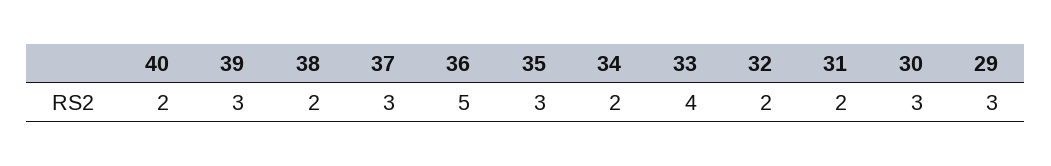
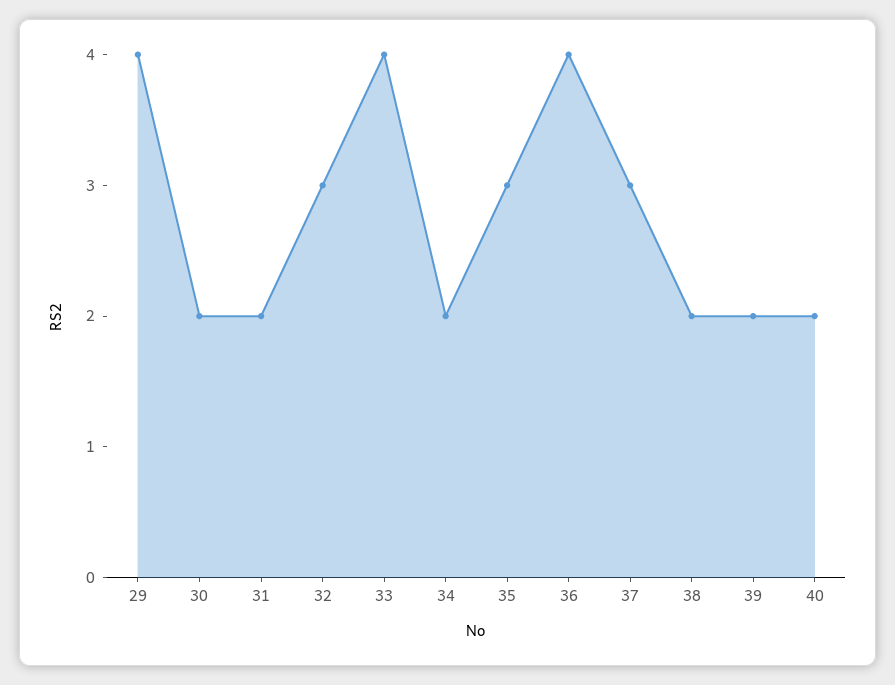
39: 3 -> 2
36: 5 -> 4
32: 2 -> 3
30: 3 -> 2
29: 3 -> 4

